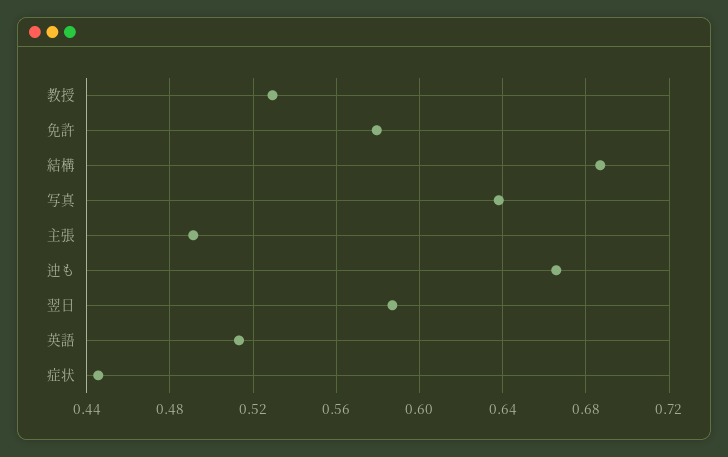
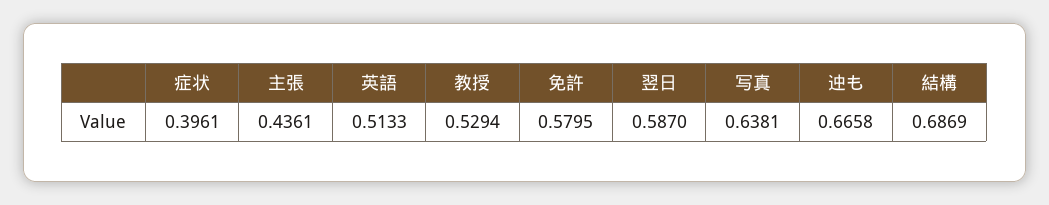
主張: 0.49 -> 0.4361
症状: 0.445 -> 0.3961

